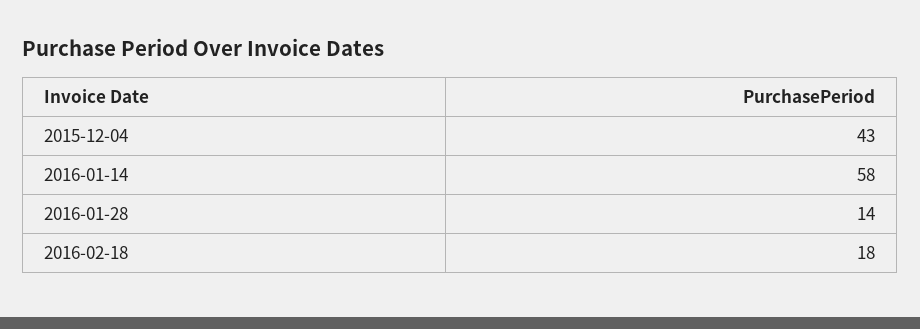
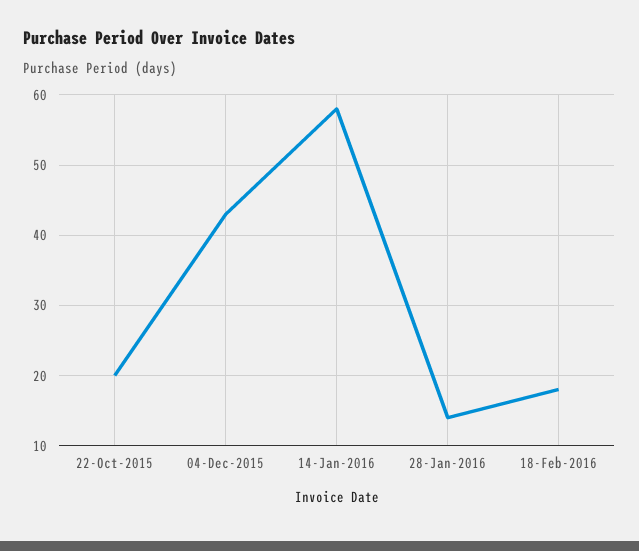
22-Oct-2015: none -> 20

